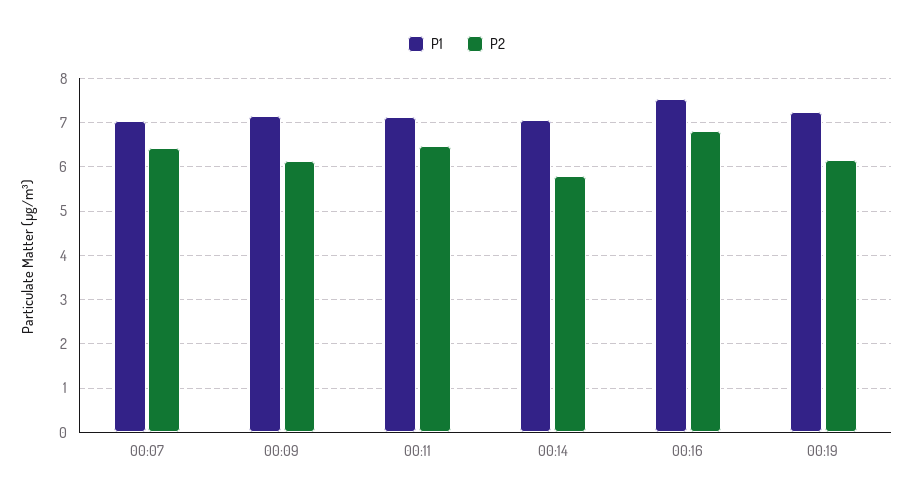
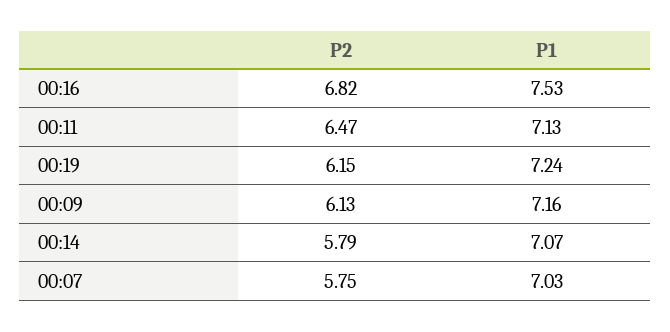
P2, 00:07: 6.4 -> 5.75

